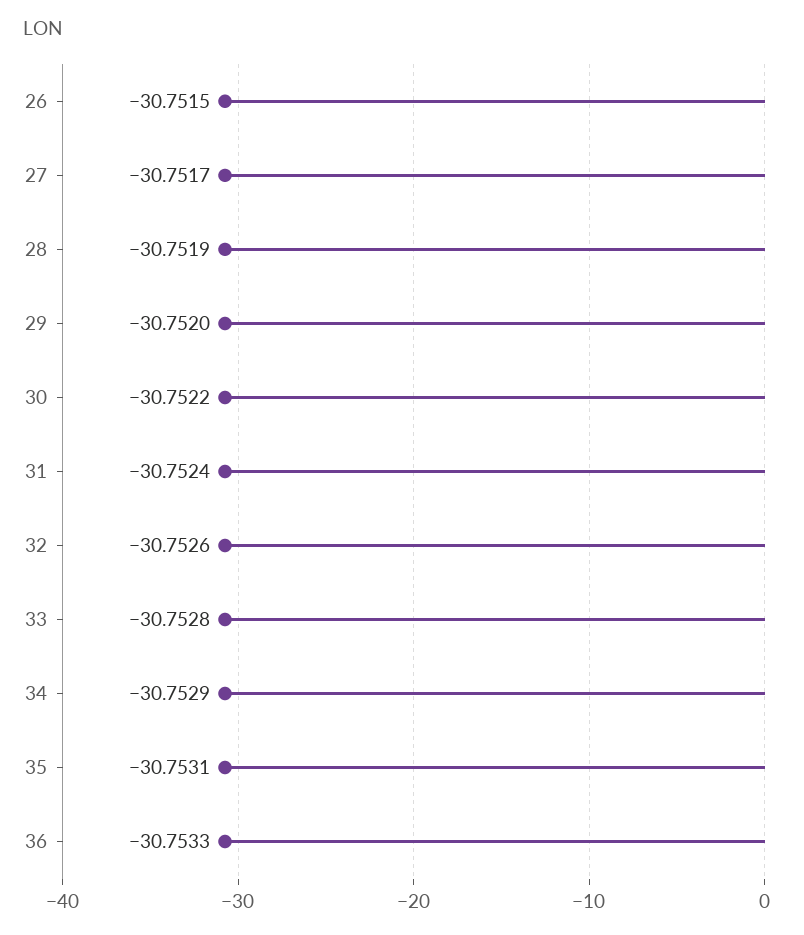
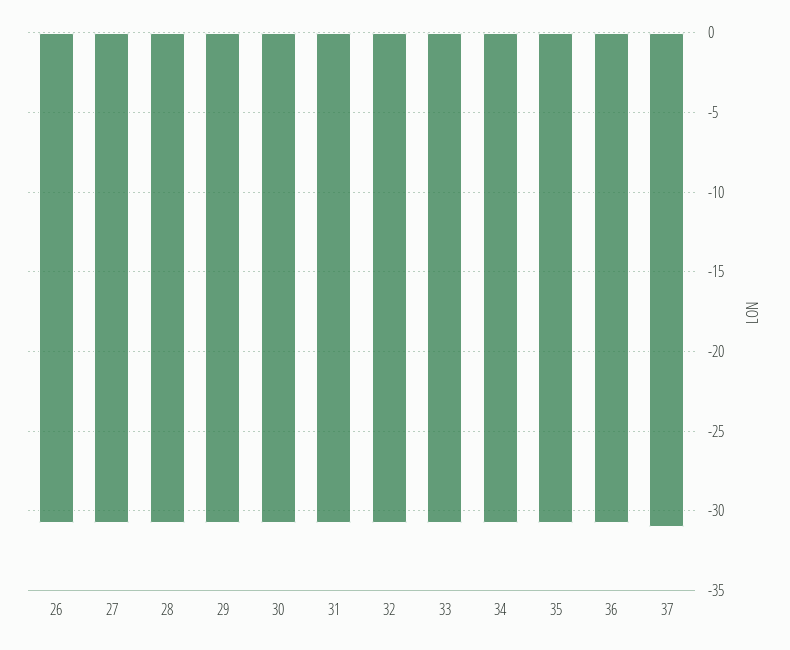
37: none -> -31

